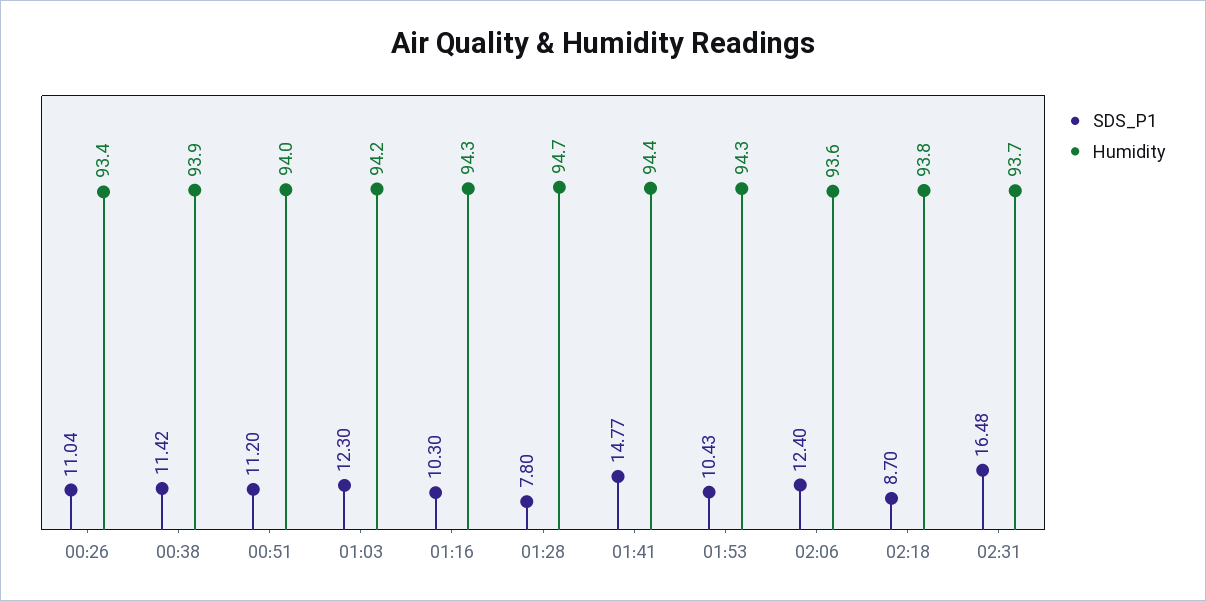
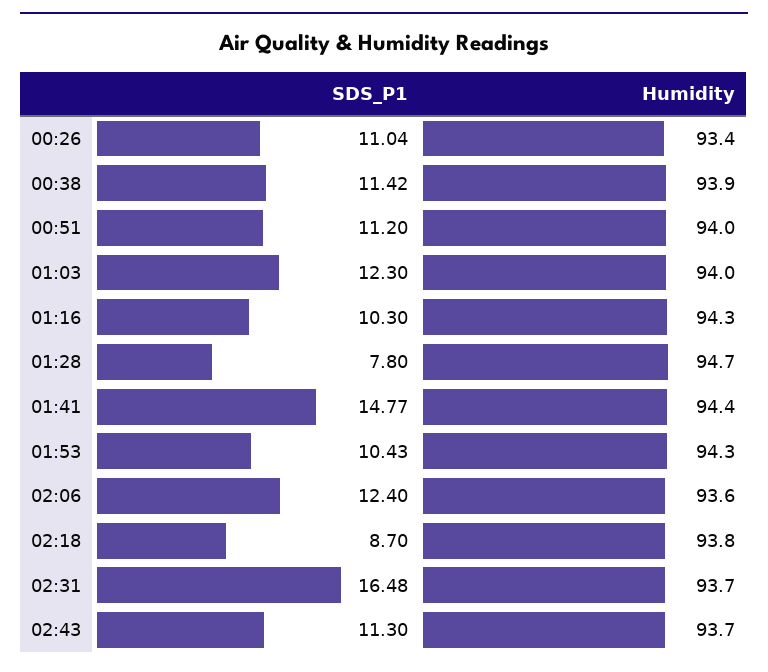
Humidity, 01:03: 94.2 -> 94
SDS_P1, 02:43: none -> 11.3
Humidity, 02:43: none -> 93.7

